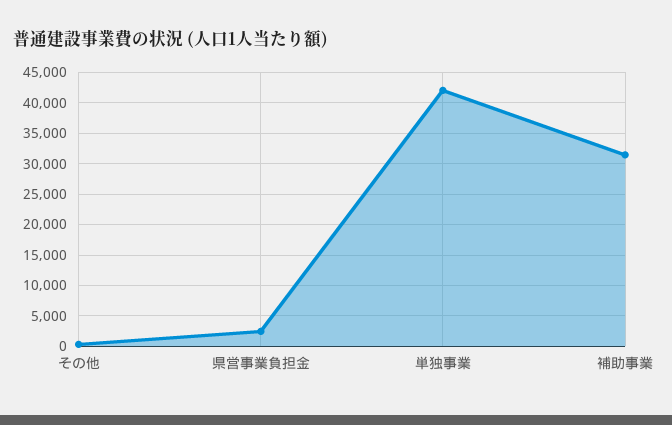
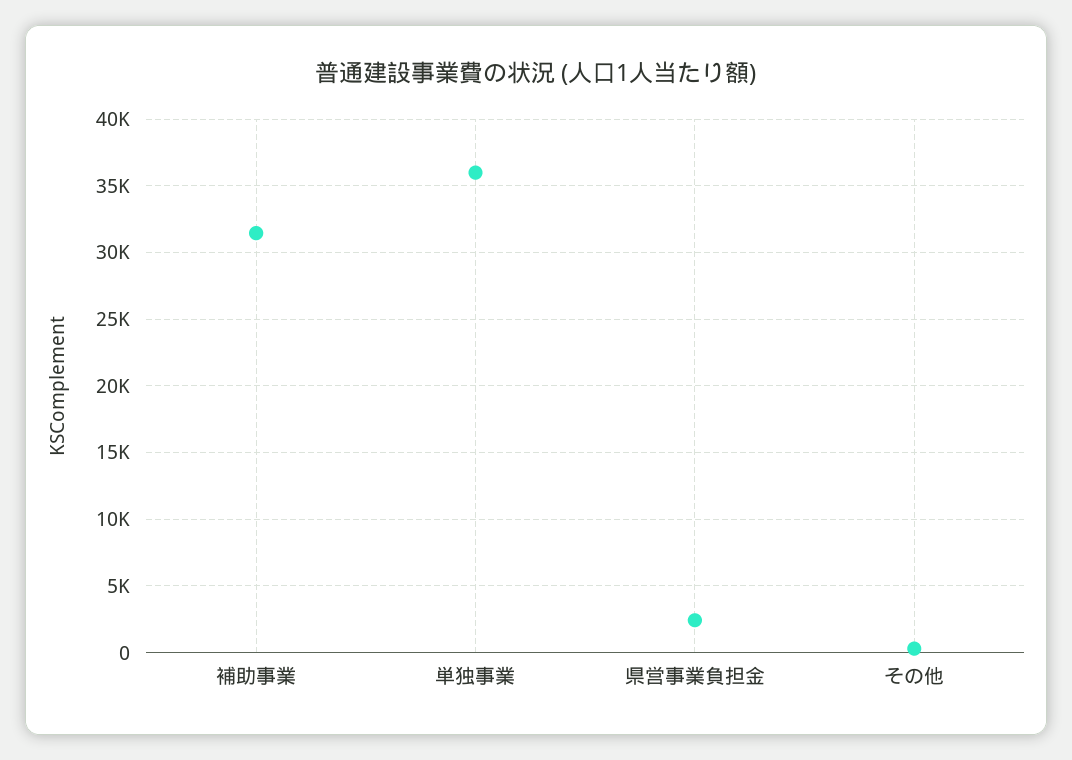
単独事業: 42000 -> 36000

